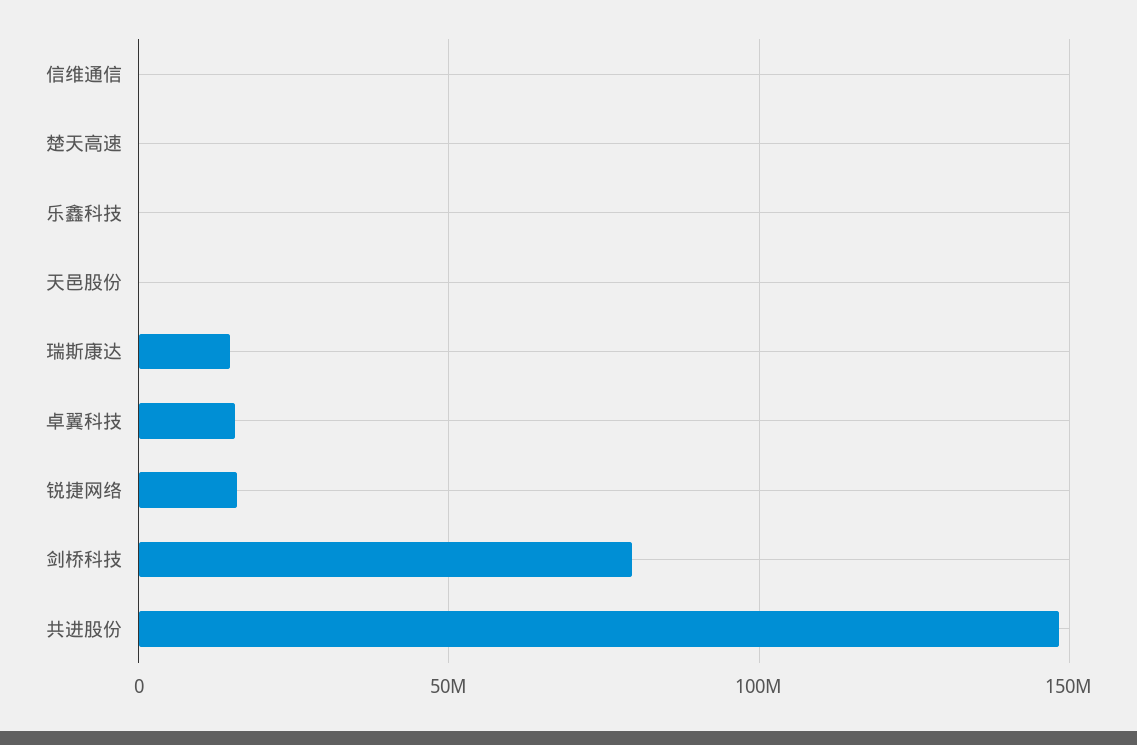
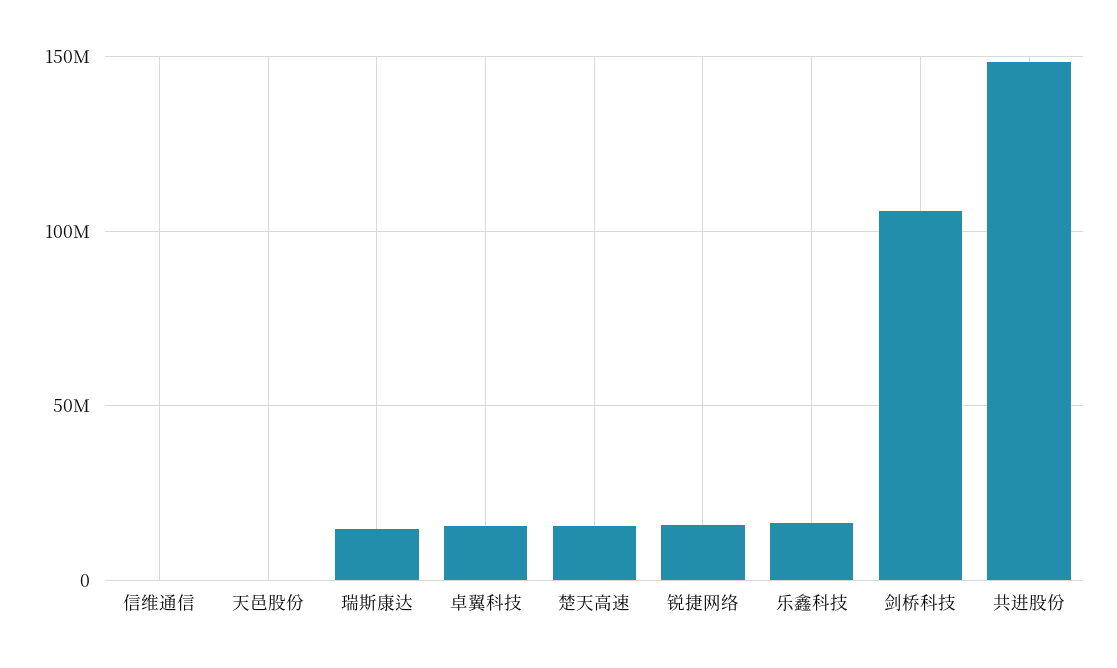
楚天高速: 0 -> 15000000
乐鑫科技: 0 -> 15000000
剑桥科技: 80000000 -> 105000000

